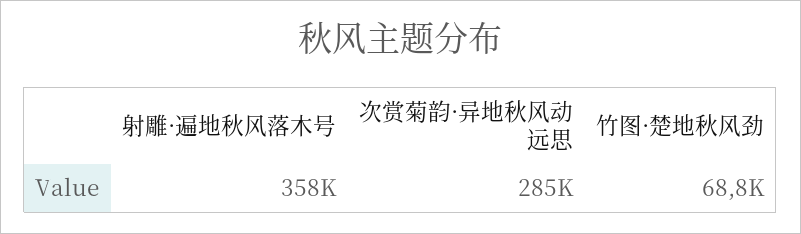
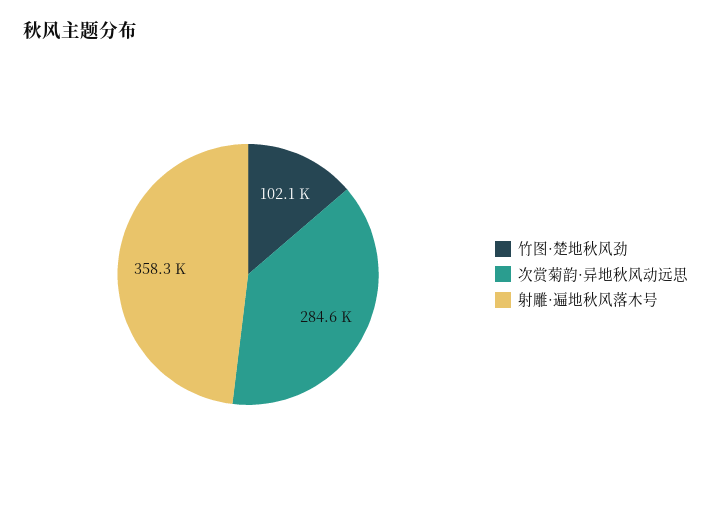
竹图·楚地秋风劲: 68800 -> 102100

